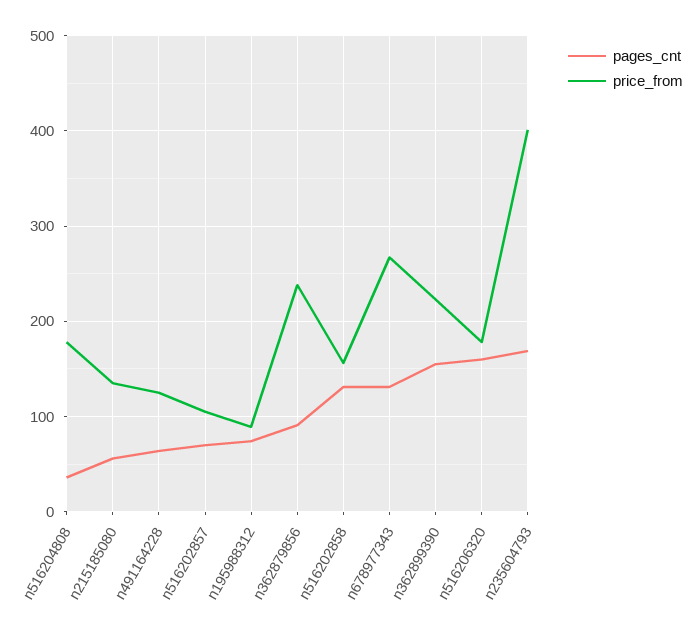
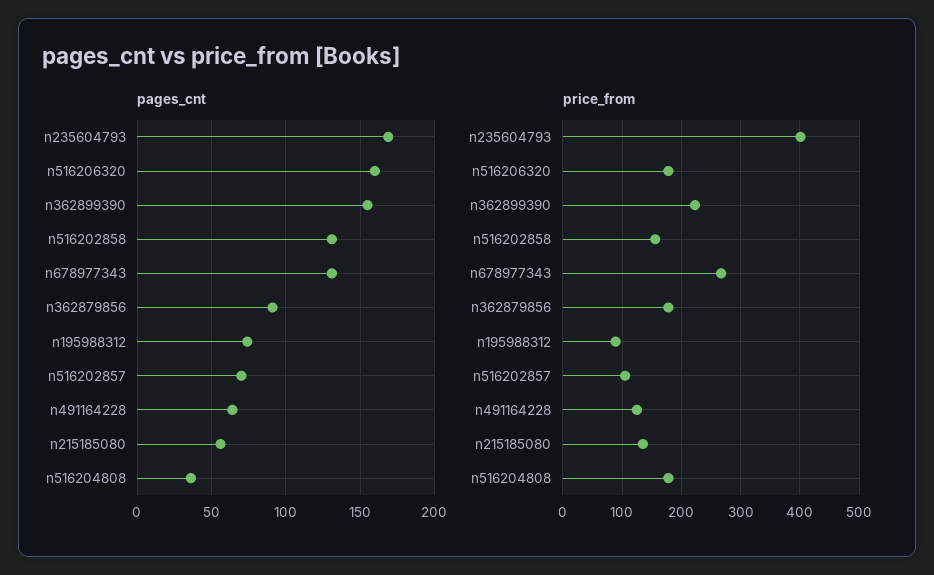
price_from, n362879856: 240 -> 180

